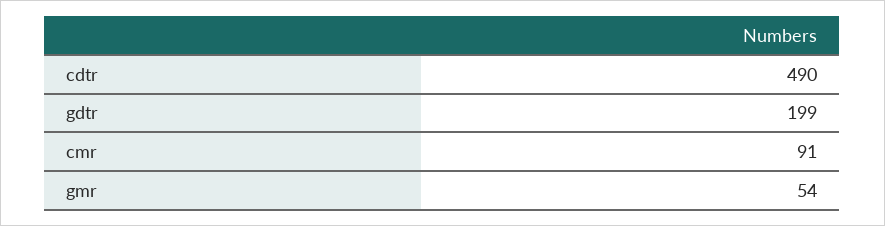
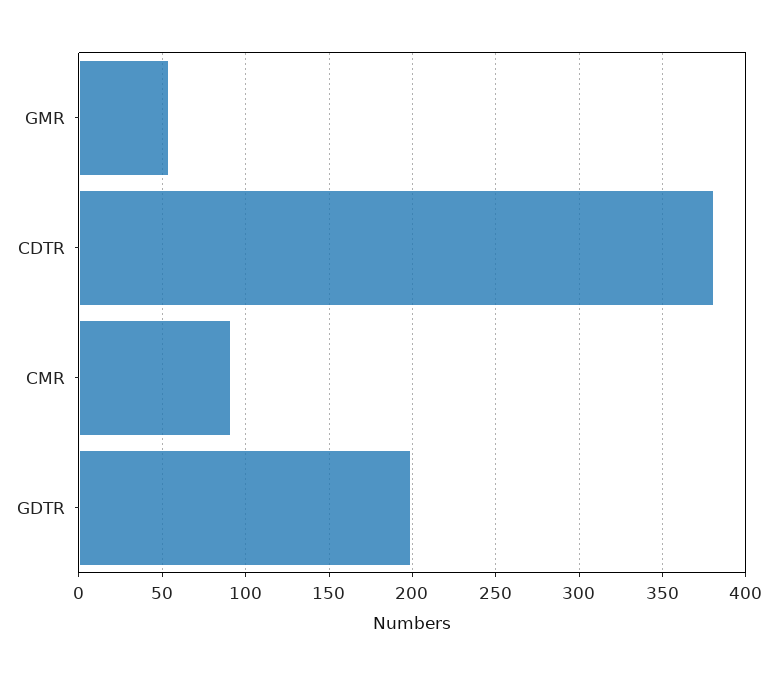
cdtr: 490 -> 380

